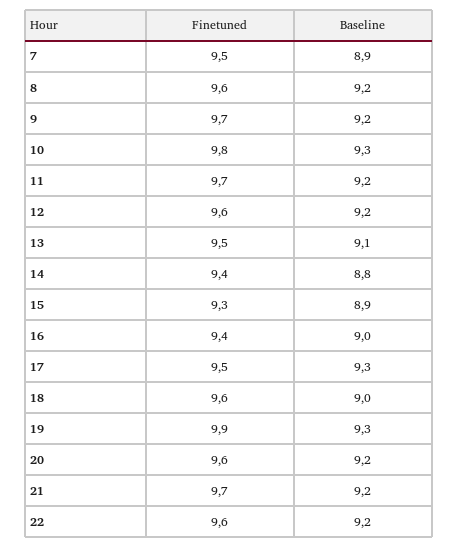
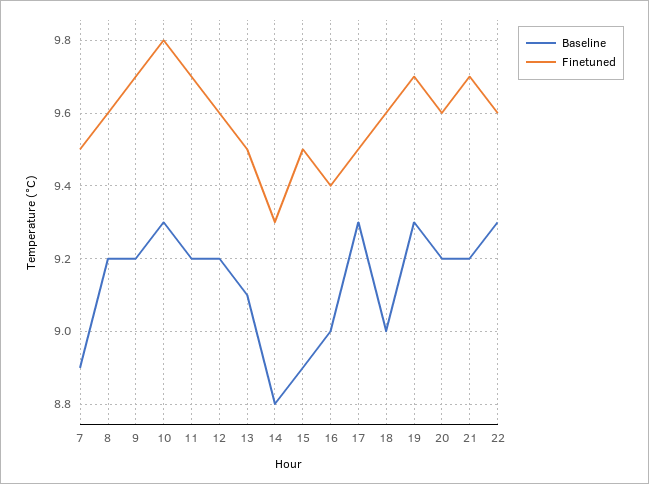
Finetuned, 14: 9.4 -> 9.3
Finetuned, 15: 9.3 -> 9.5
Finetuned, 19: 9.9 -> 9.7
Baseline, 22: 9.2 -> 9.3

